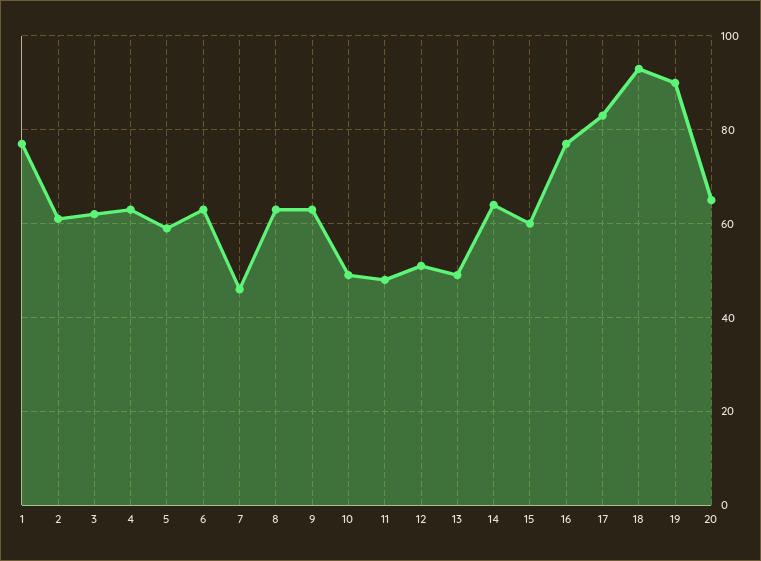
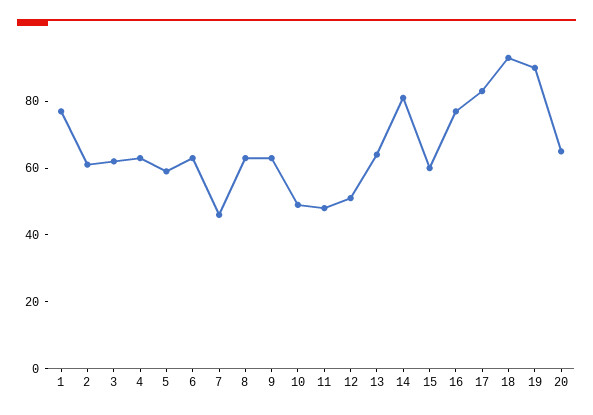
13: 50 -> 65
14: 65 -> 80

